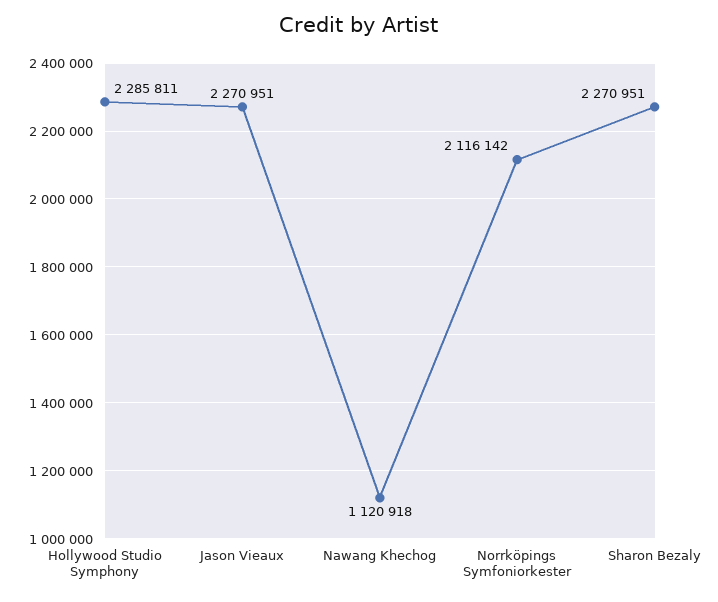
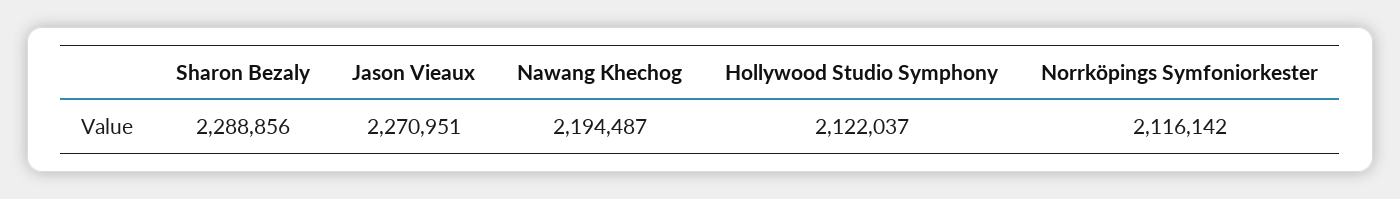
Hollywood Studio Symphony: 2285811 -> 2122037
Nawang Khechog: 1120918 -> 2194487
Sharon Bezaly: 2270951 -> 2288856

